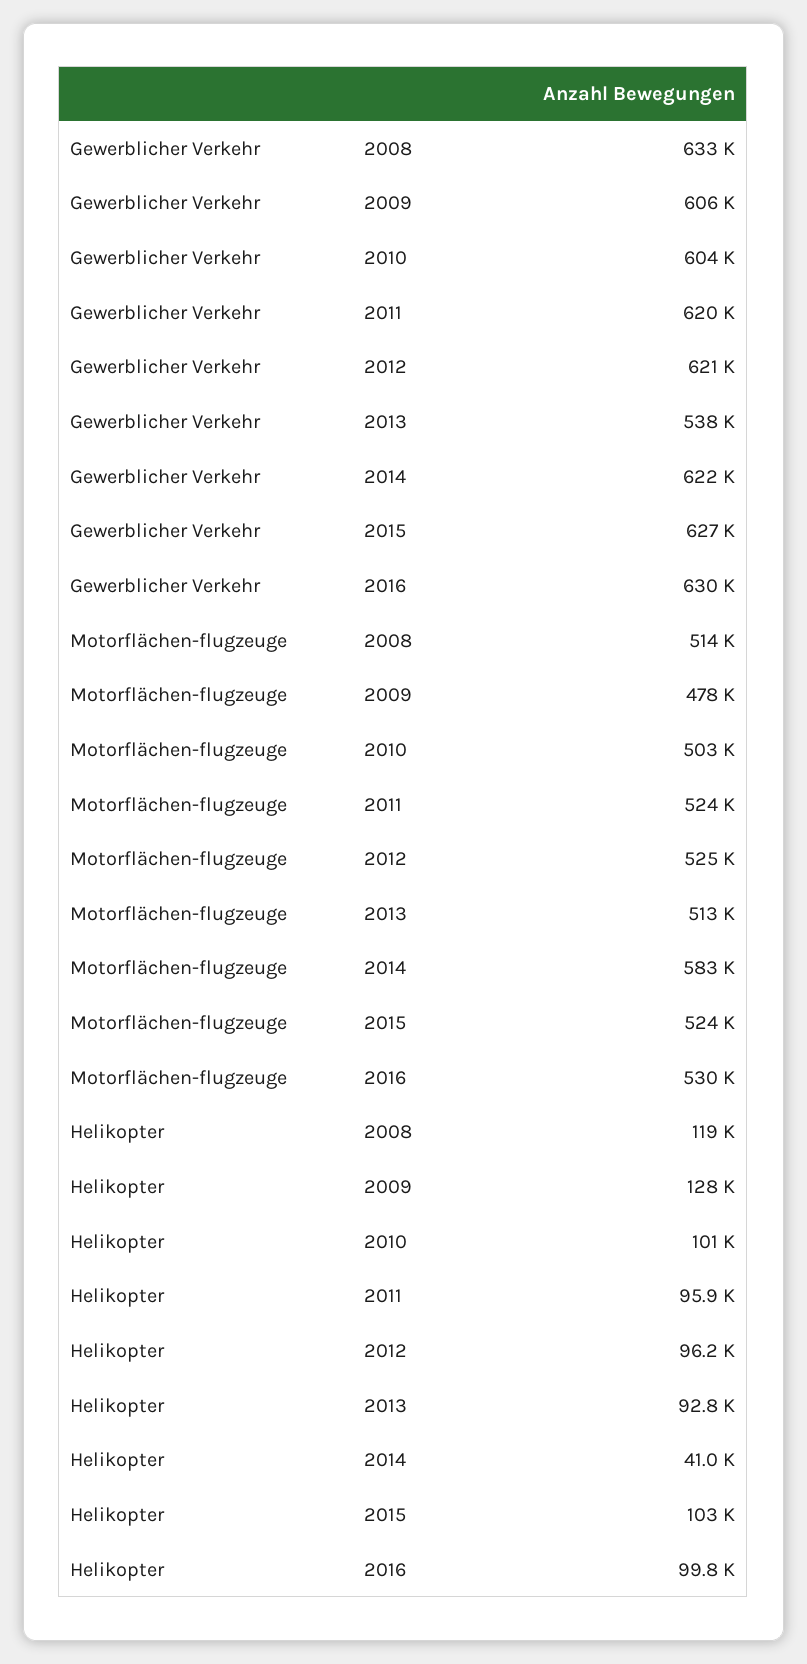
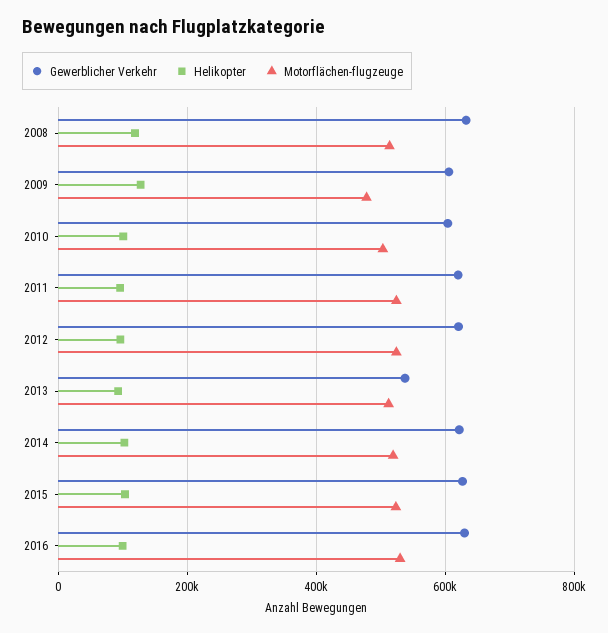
Motorflächen-flugzeuge, 2014: 583000 -> 520000
Helikopter, 2014: 41000 -> 100000

